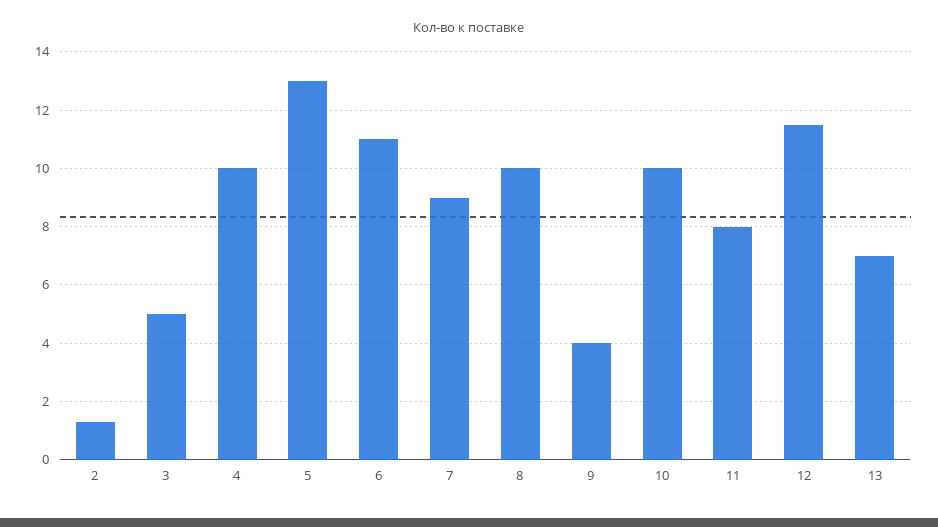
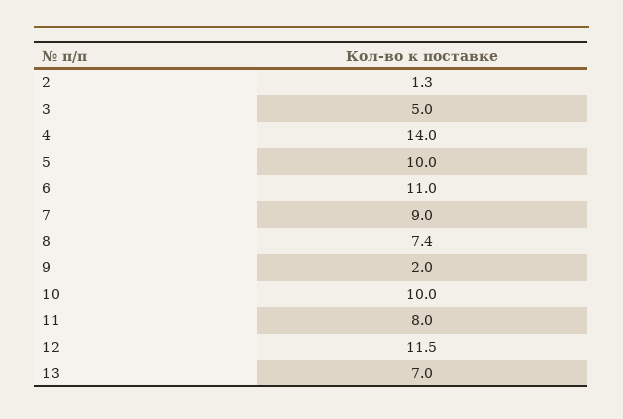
4: 10 -> 14
5: 13 -> 10
8: 10 -> 7.4
9: 4 -> 2

